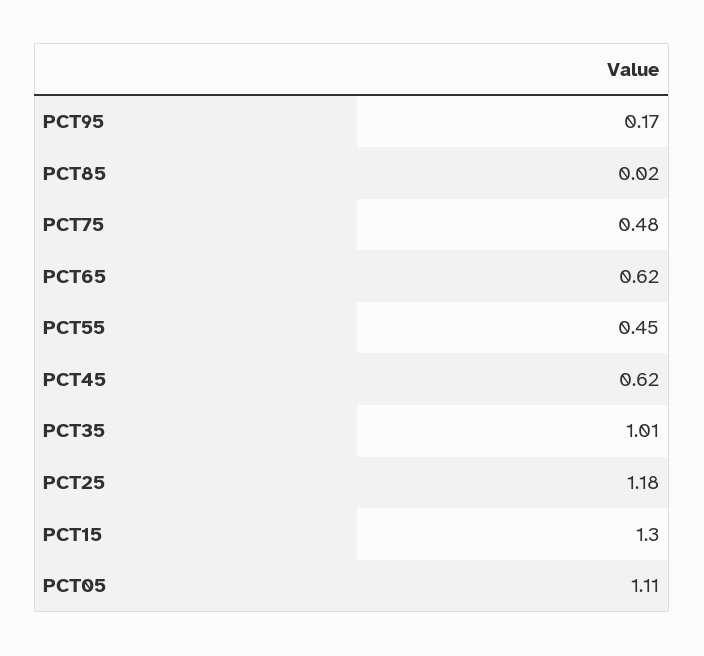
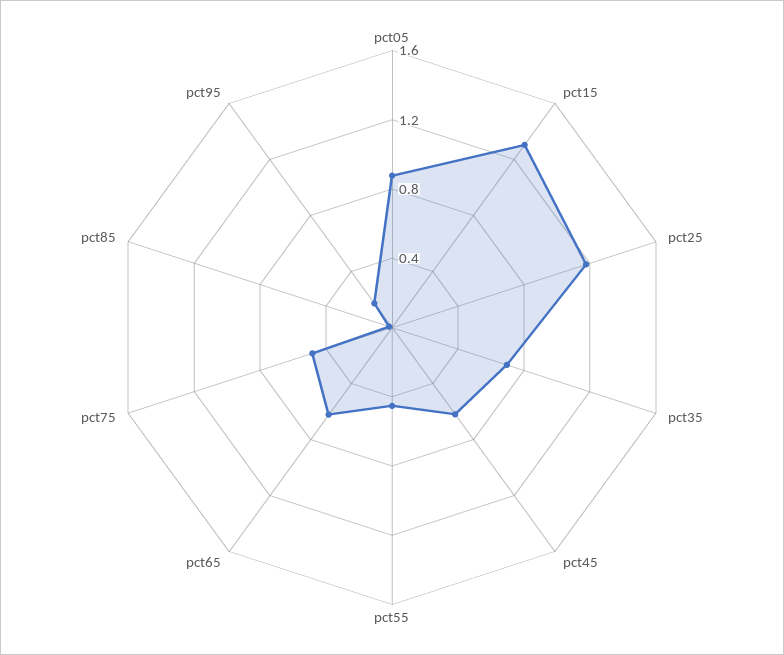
PCT35: 1.01 -> 0.7
PCT05: 1.11 -> 0.9

